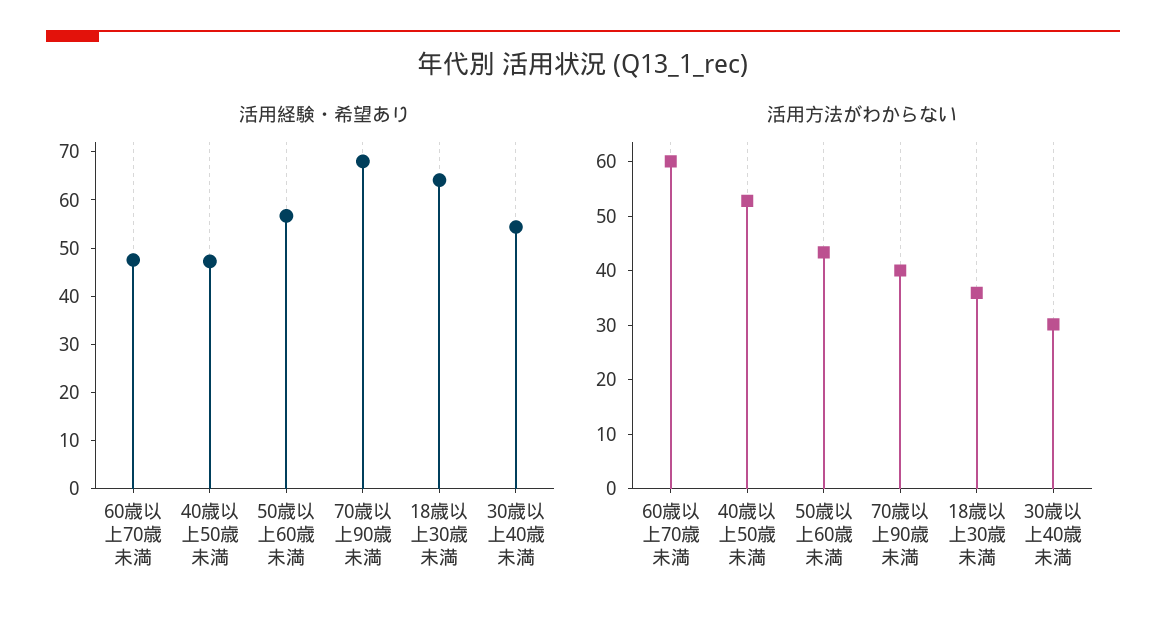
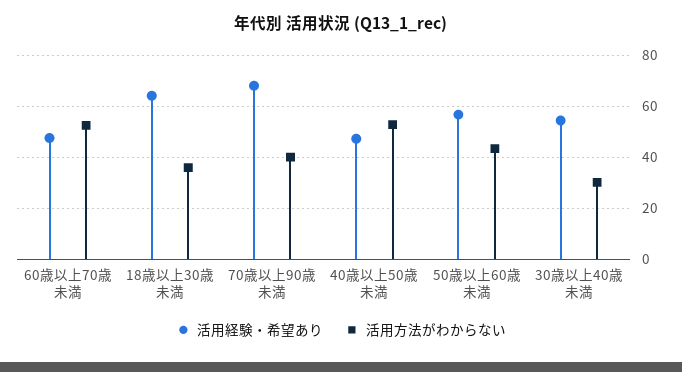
活用方法がわからない, 60歳以上70歳未満: 60 -> 52.5

